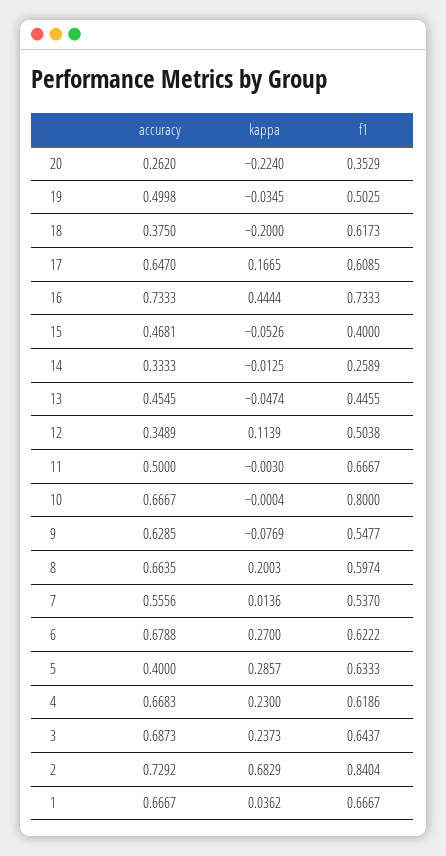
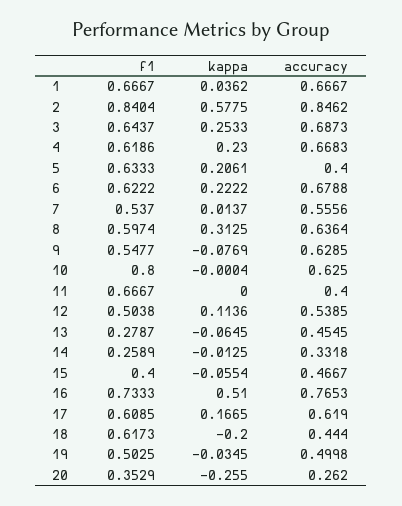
kappa, 20: -0.224 -> -0.255
accuracy, 18: 0.375 -> 0.444
accuracy, 17: 0.647 -> 0.619
accuracy, 16: 0.7333 -> 0.7653
kappa, 16: 0.4444 -> 0.51
accuracy, 15: 0.4681 -> 0.4667
kappa, 15: -0.0526 -> -0.0554
accuracy, 14: 0.3333 -> 0.3318
kappa, 13: -0.0474 -> -0.0645
f1, 13: 0.4455 -> 0.2787
accuracy, 12: 0.3489 -> 0.5385
kappa, 12: 0.1139 -> 0.1136
accuracy, 11: 0.5 -> 0.4
kappa, 11: -0.003 -> 0
accuracy, 10: 0.6667 -> 0.625
accuracy, 8: 0.6635 -> 0.6364
kappa, 8: 0.2003 -> 0.3125
kappa, 7: 0.0136 -> 0.0137
kappa, 6: 0.27 -> 0.2222
kappa, 5: 0.2857 -> 0.2061
kappa, 3: 0.2373 -> 0.2533
accuracy, 2: 0.7292 -> 0.8462
kappa, 2: 0.6829 -> 0.5775

